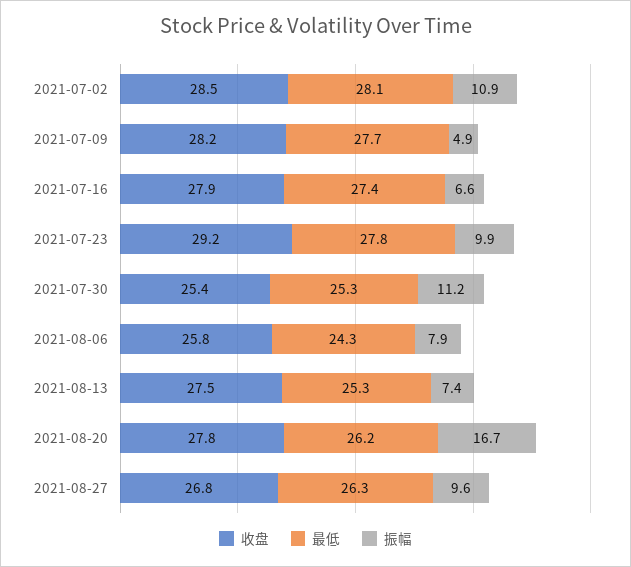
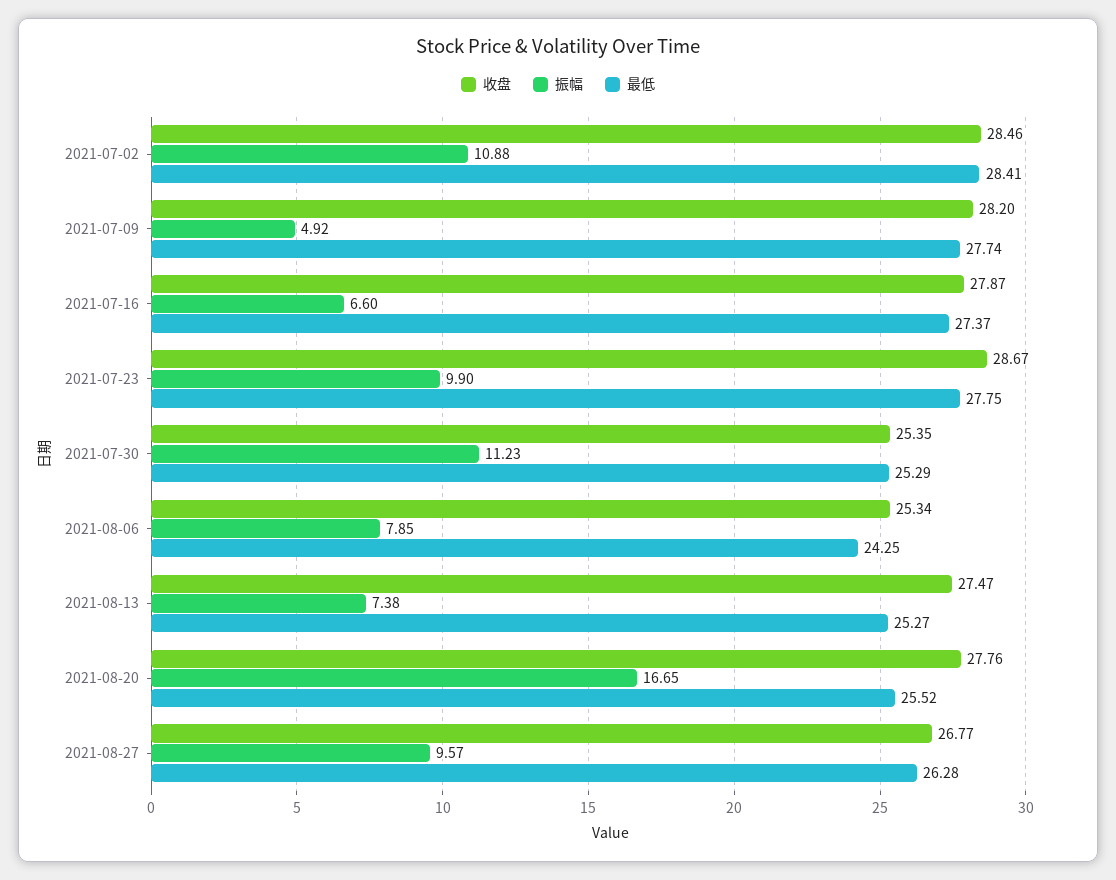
最低, 2021-07-02: 28.1 -> 28.41
收盘, 2021-07-23: 29.2 -> 28.67
收盘, 2021-08-06: 25.8 -> 25.34
最低, 2021-08-20: 26.2 -> 25.52

